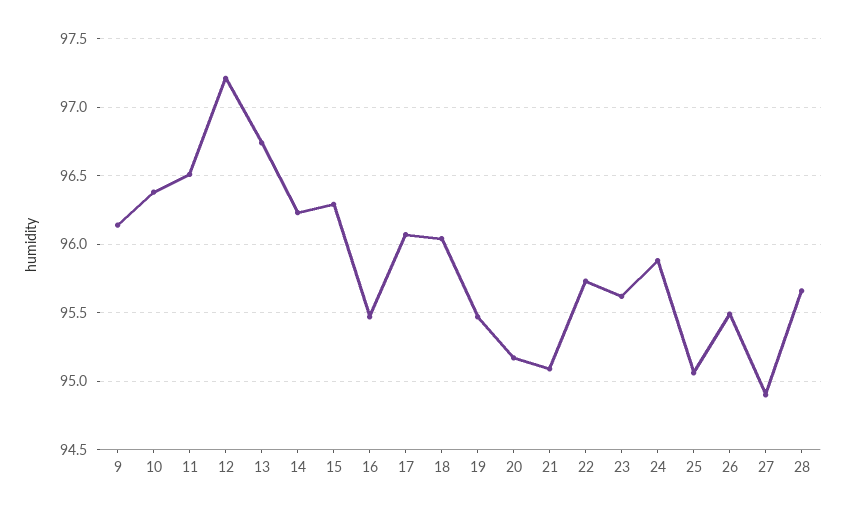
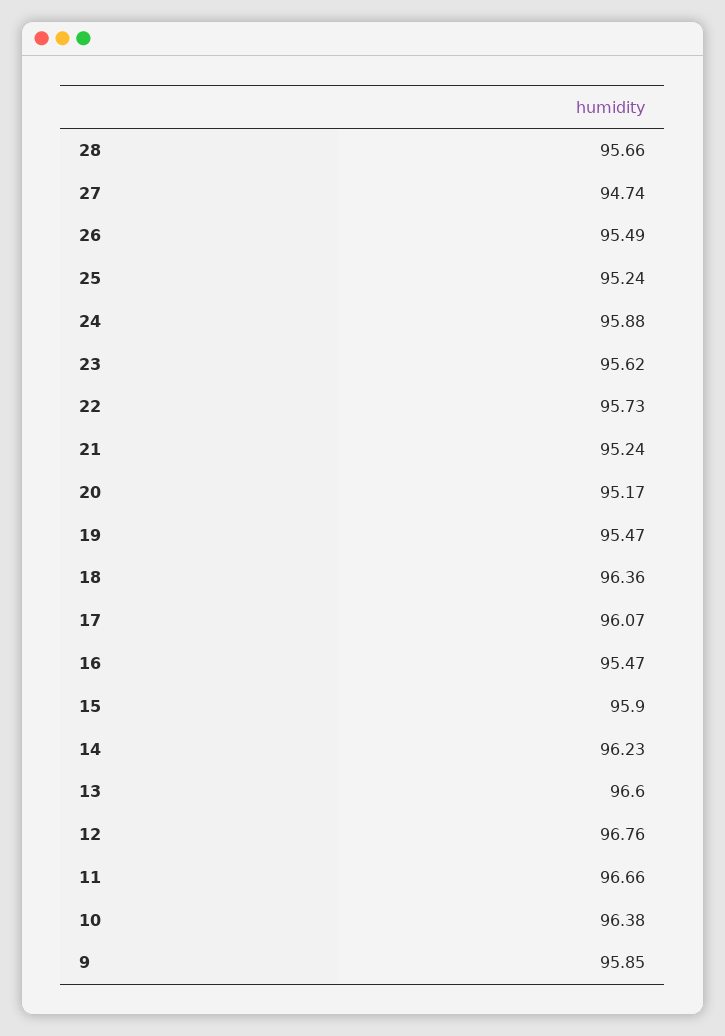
9: 96.15 -> 95.85
11: 96.5 -> 96.66
12: 97.2 -> 96.76
13: 96.75 -> 96.6
15: 96.3 -> 95.9
18: 96.05 -> 96.36
21: 95.1 -> 95.24
25: 95.05 -> 95.24
27: 94.9 -> 94.74

